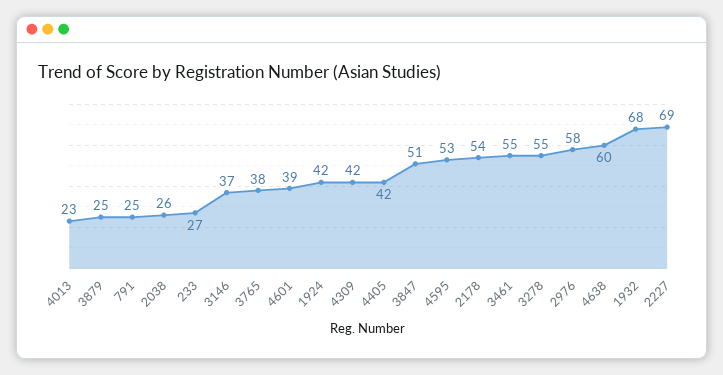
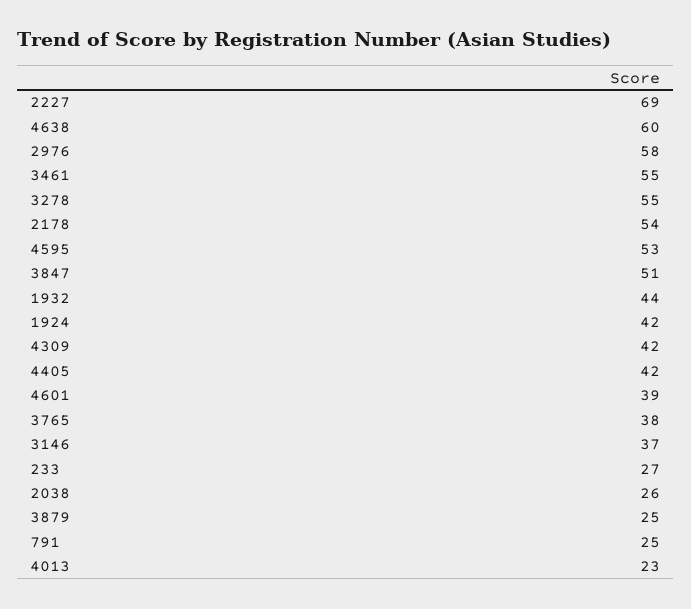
1932: 68 -> 44

